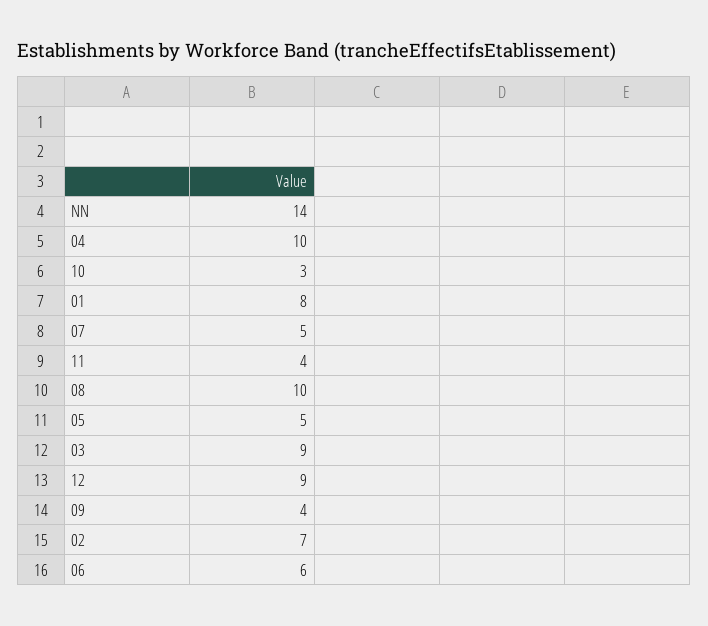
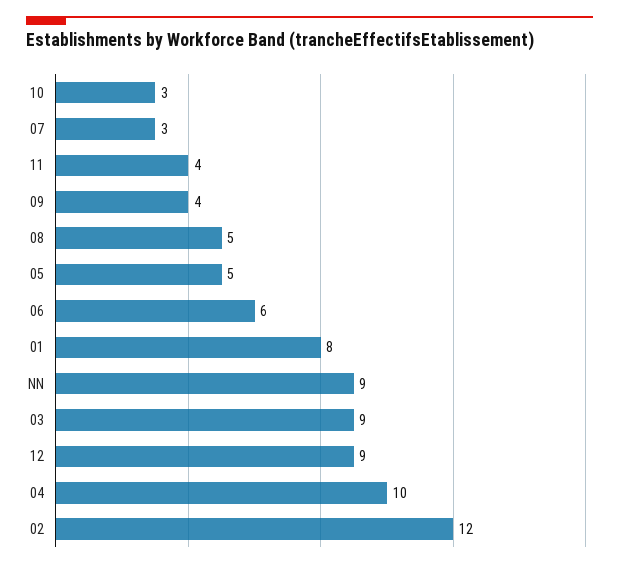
NN: 14 -> 9
07: 5 -> 3
08: 10 -> 5
02: 7 -> 12

